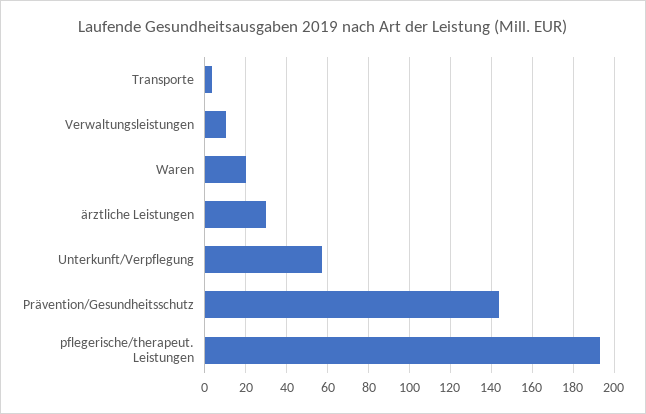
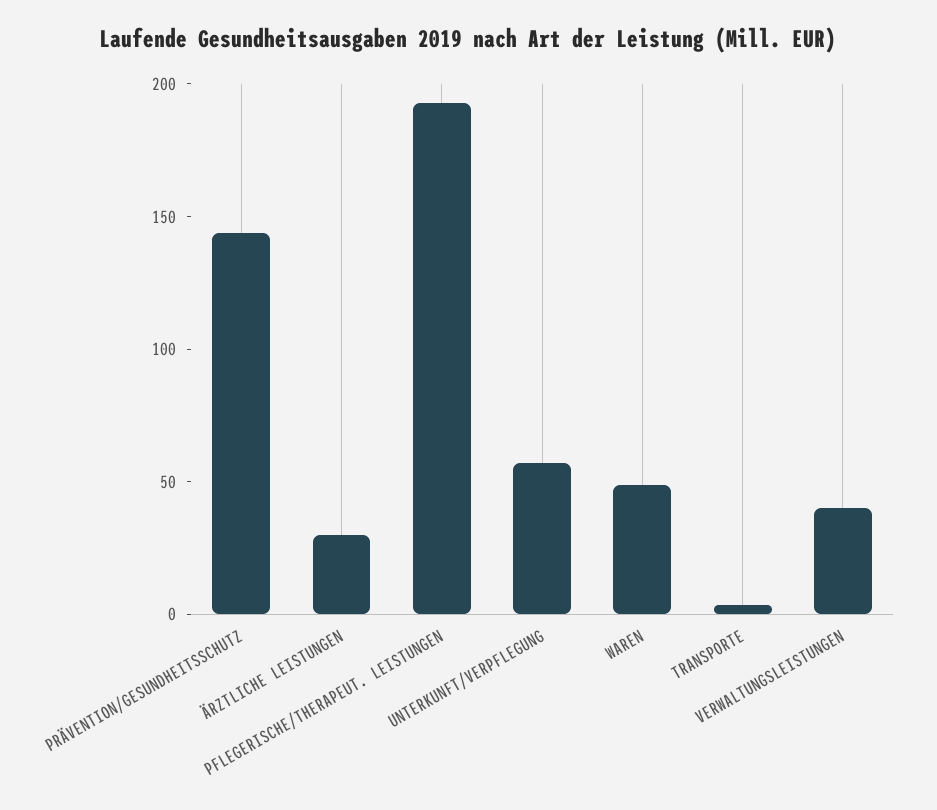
Verwaltungsleistungen: 10 -> 40
Waren: 20 -> 50

